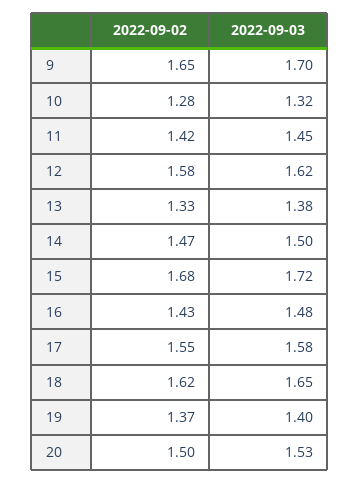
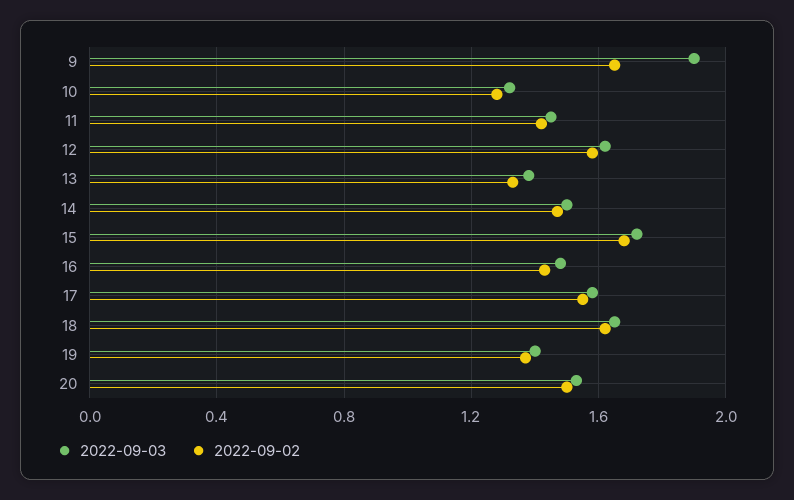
2022-09-03, 9: 1.7 -> 1.9

